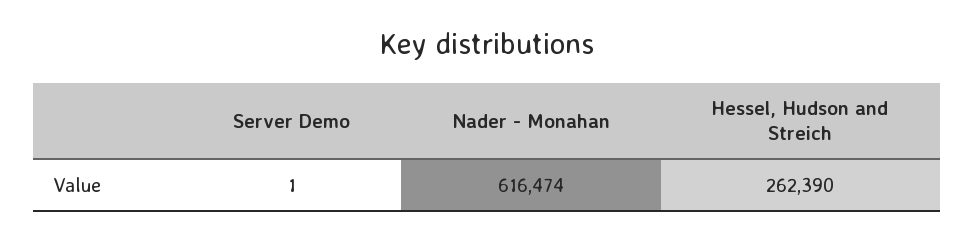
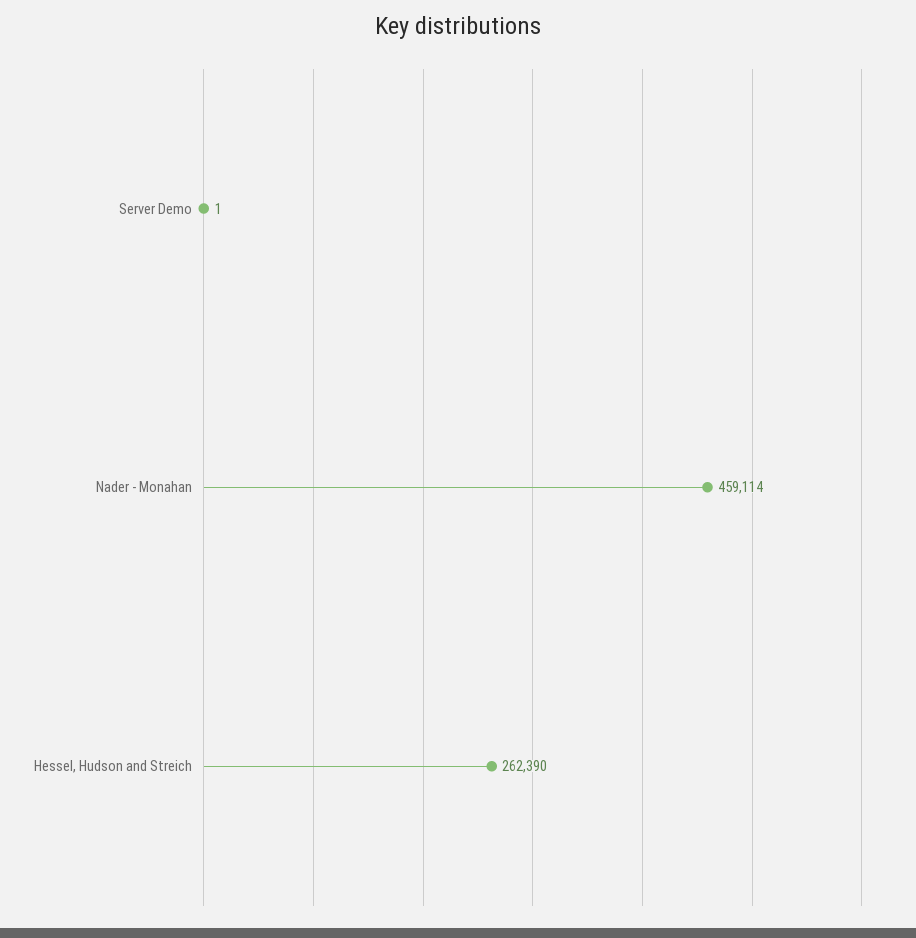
Nader - Monahan: 616474 -> 459114

